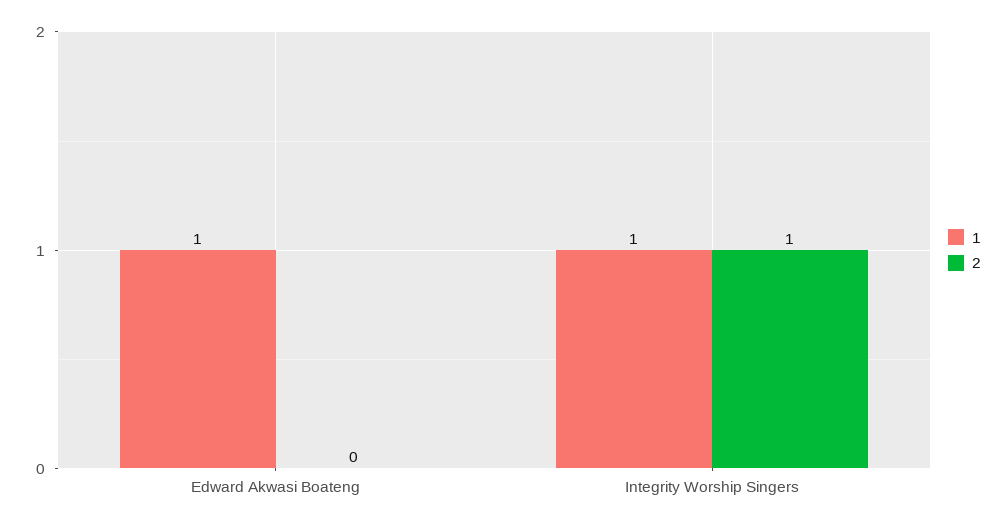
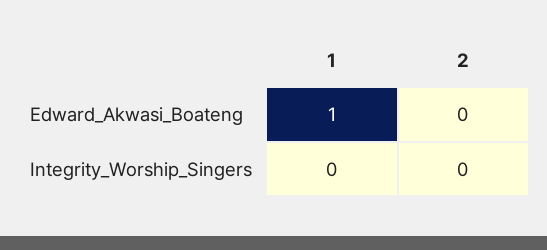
1, Integrity Worship Singers: 1 -> 0
2, Integrity Worship Singers: 1 -> 0

